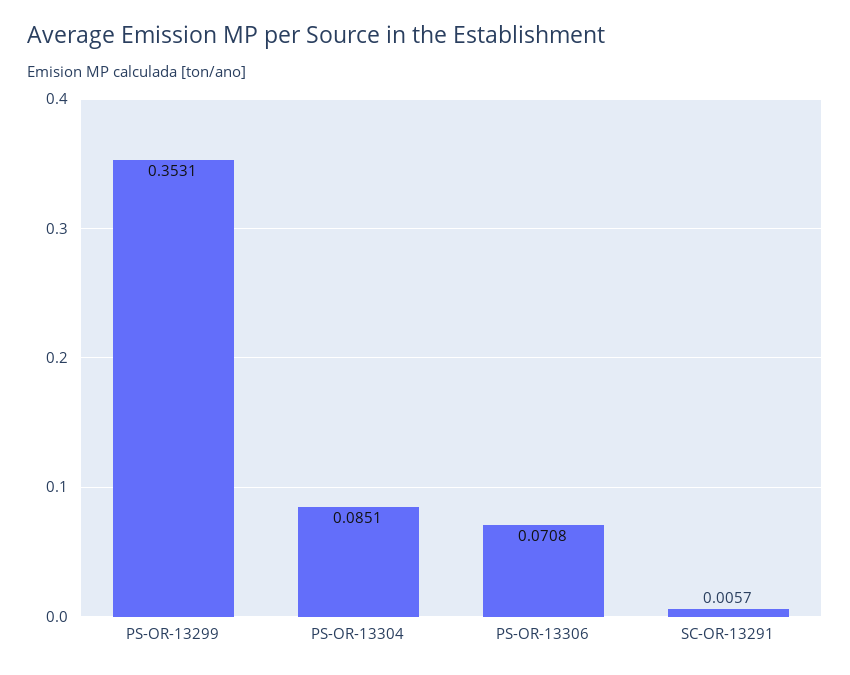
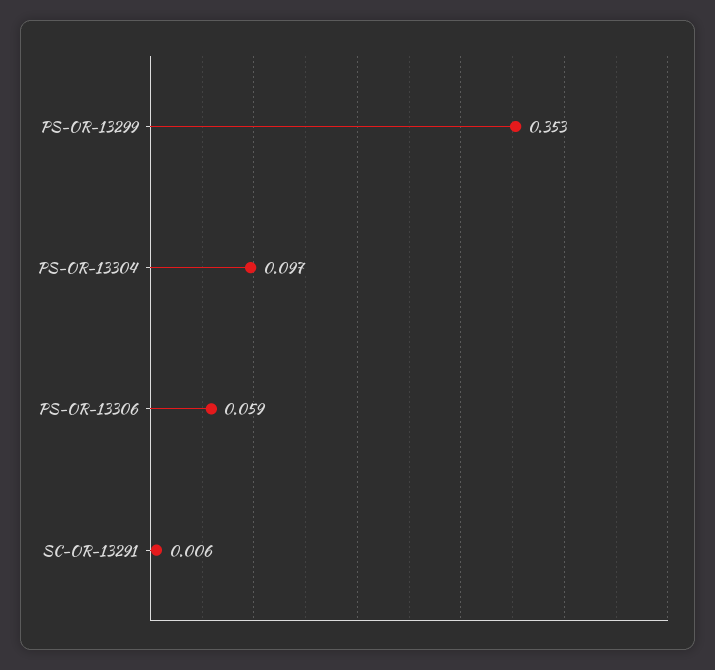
PS-OR-13304: 0.0851 -> 0.097
PS-OR-13306: 0.0708 -> 0.059

